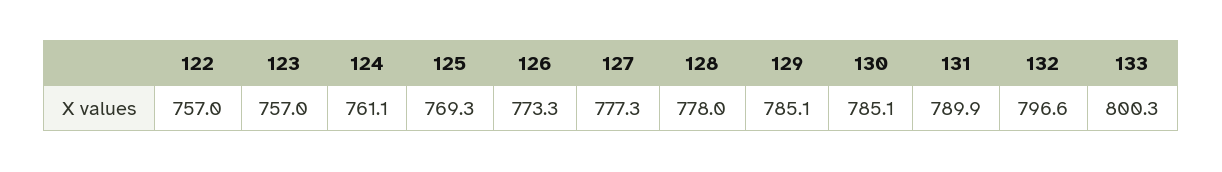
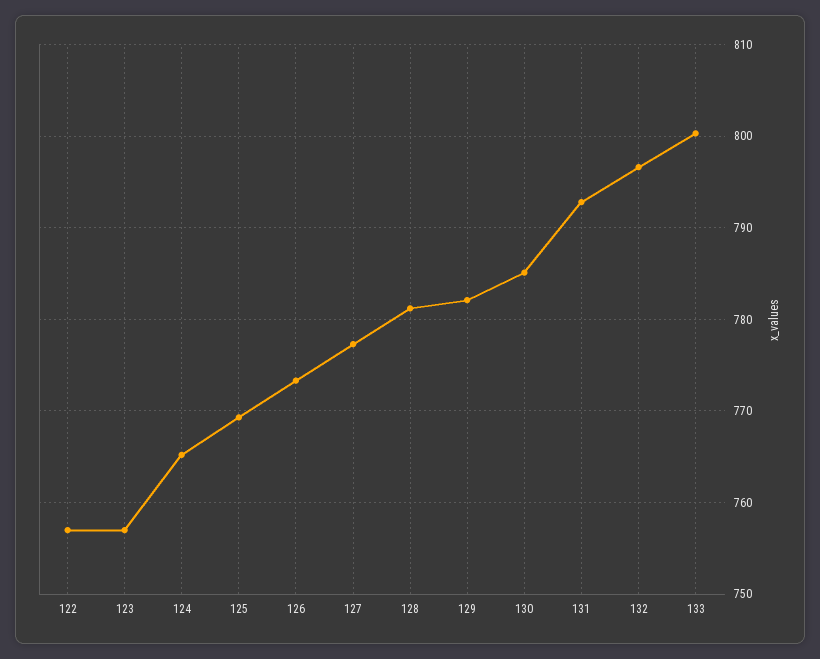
124: 761.1 -> 765
128: 778 -> 781
129: 785.1 -> 782
131: 789.9 -> 793

